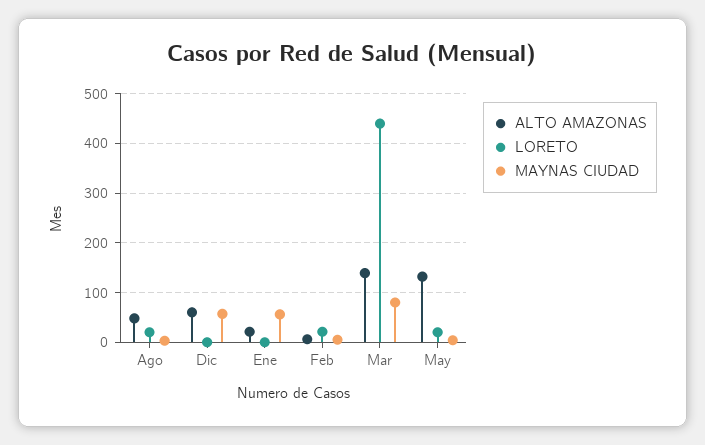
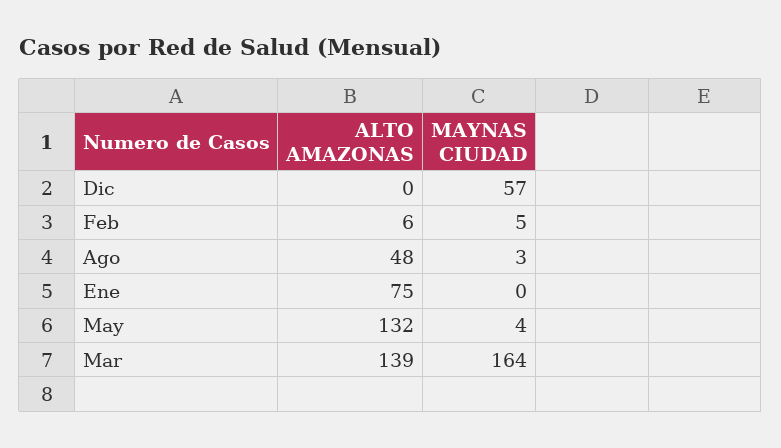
LORETO, Ago: 20 -> none
ALTO AMAZONAS, Dic: 60 -> 0
LORETO, Dic: 0 -> none
ALTO AMAZONAS, Ene: 20 -> 75
LORETO, Ene: 0 -> none
MAYNAS CIUDAD, Ene: 60 -> 0
LORETO, Feb: 20 -> none
LORETO, Mar: 440 -> none
MAYNAS CIUDAD, Mar: 80 -> 164
LORETO, May: 20 -> none

